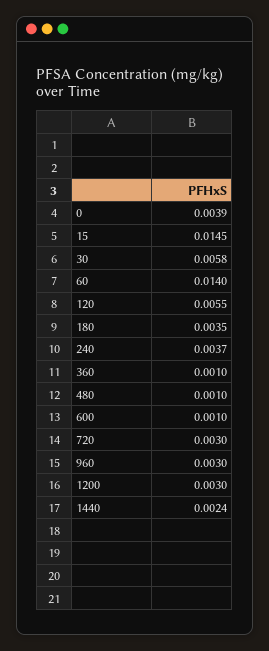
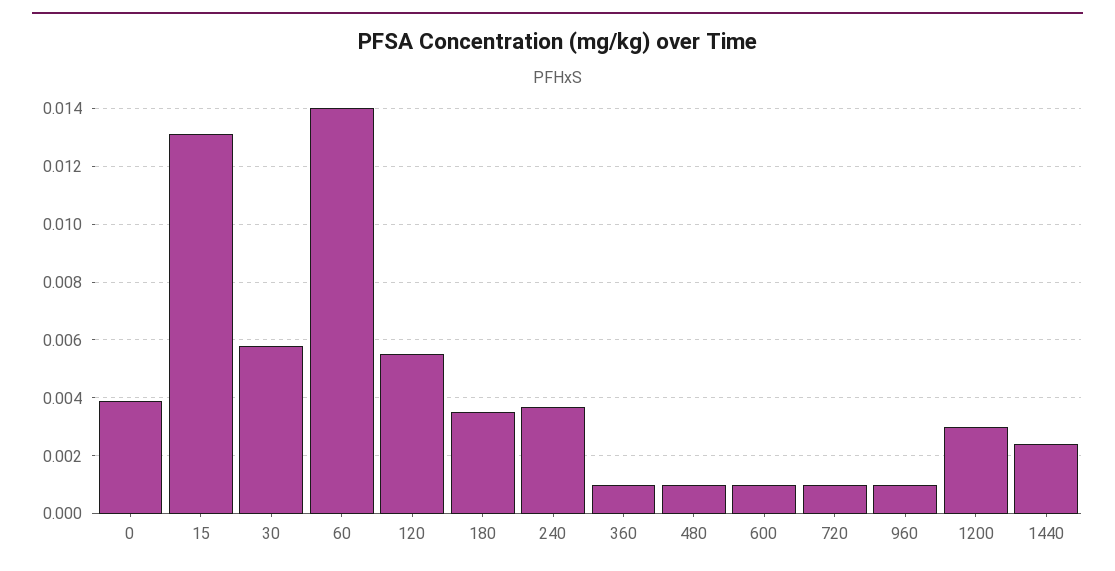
15: 0.0145 -> 0.013
720: 0.003 -> 0.001
960: 0.003 -> 0.001

